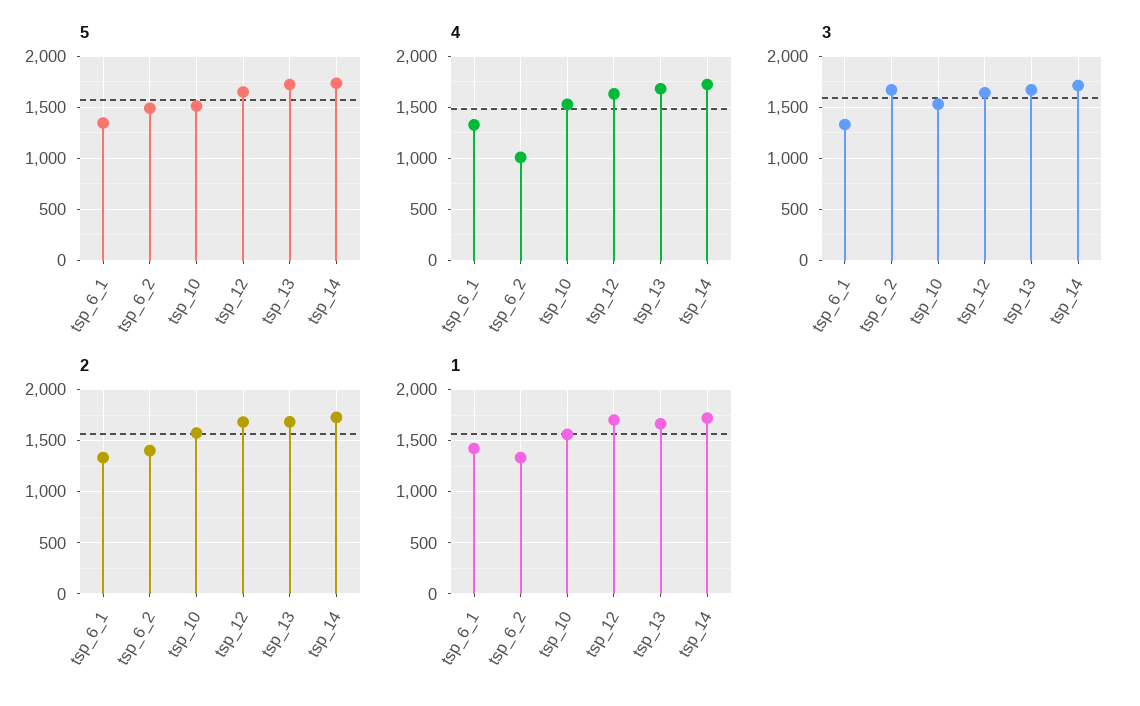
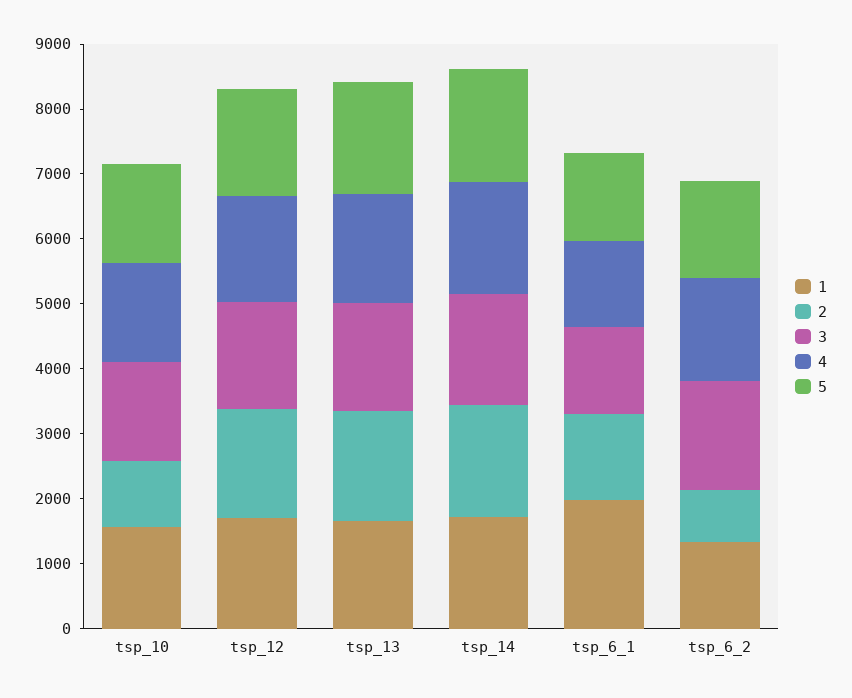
4, tsp_6_2: 1000 -> 1600
2, tsp_6_2: 1400 -> 800
2, tsp_10: 1600 -> 1000
1, tsp_6_1: 1400 -> 2000

